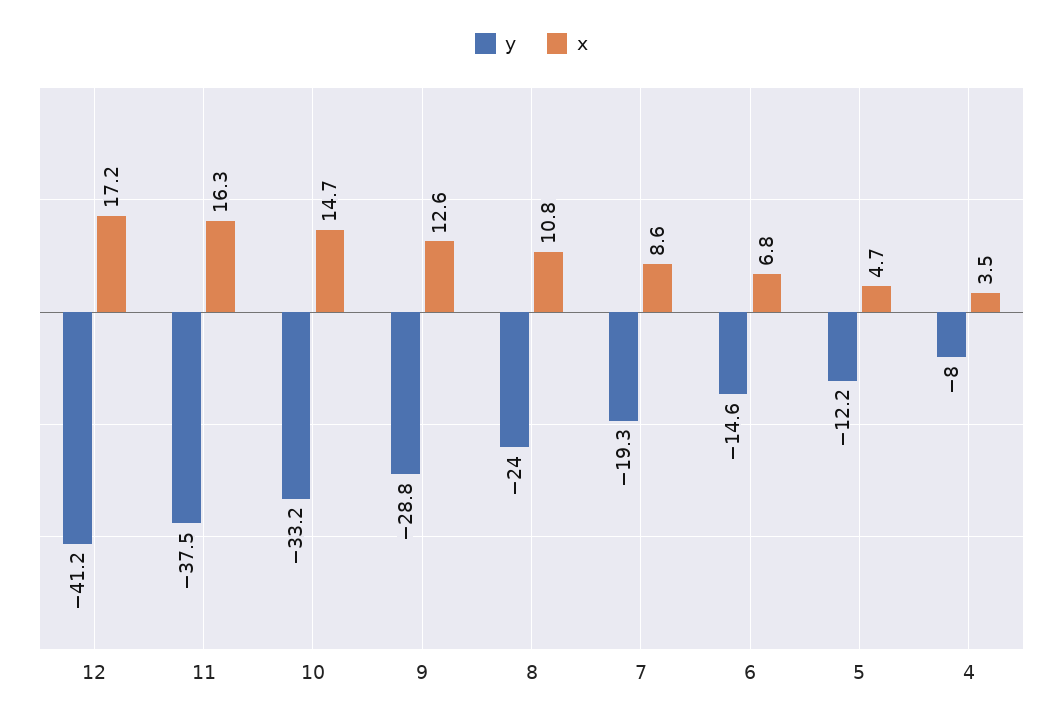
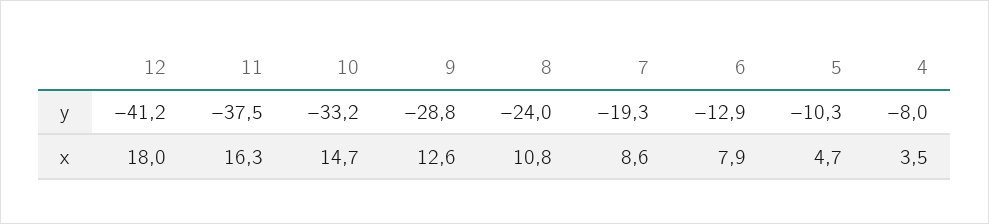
x, 12: 17.2 -> 18
y, 6: -14.6 -> -12.9
x, 6: 6.8 -> 7.9
y, 5: -12.2 -> -10.3

